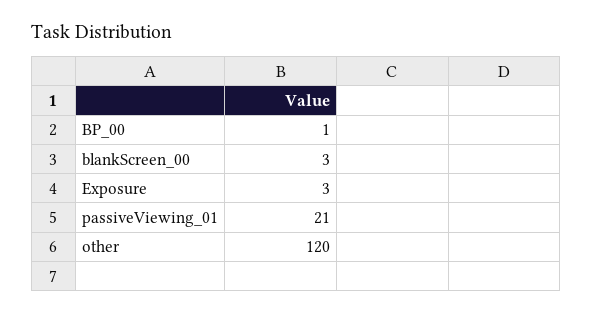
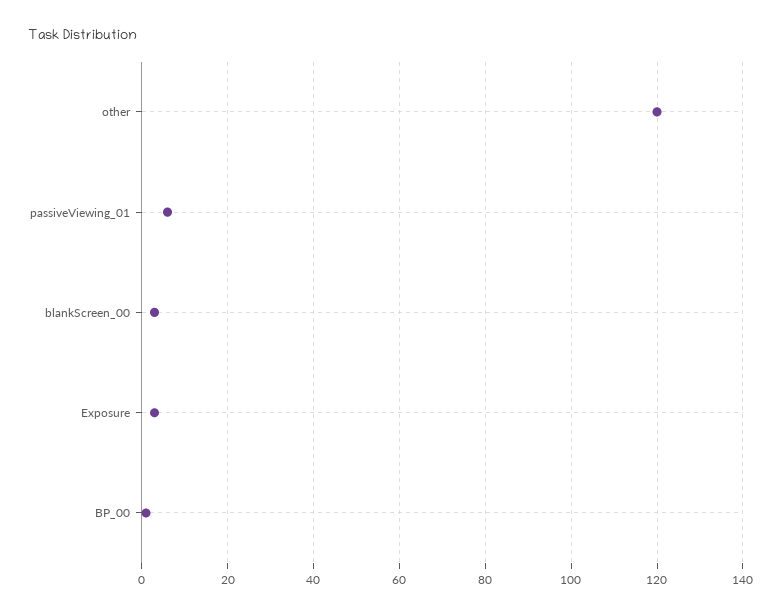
passiveViewing_01: 21 -> 5

